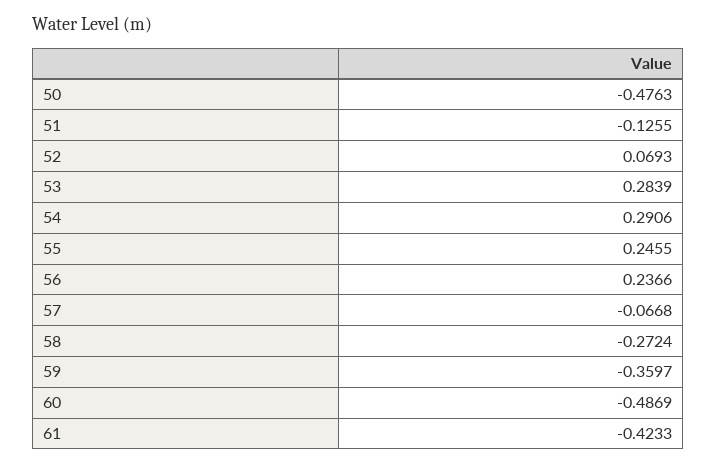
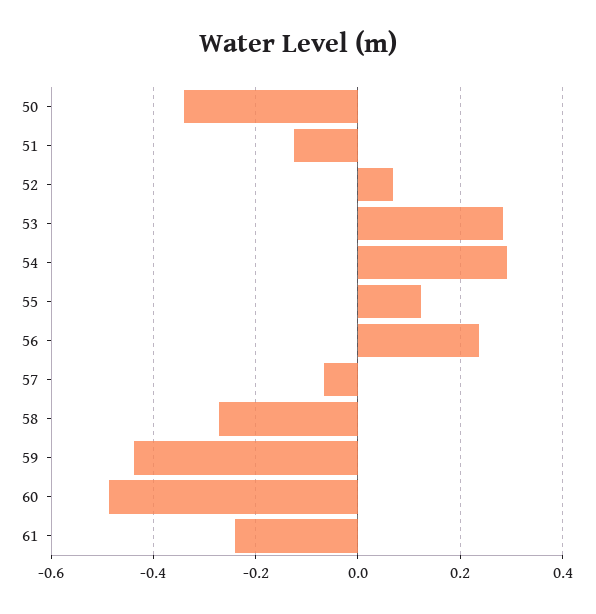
50: -0.4763 -> -0.34
55: 0.2455 -> 0.12
59: -0.3597 -> -0.44
61: -0.4233 -> -0.24

